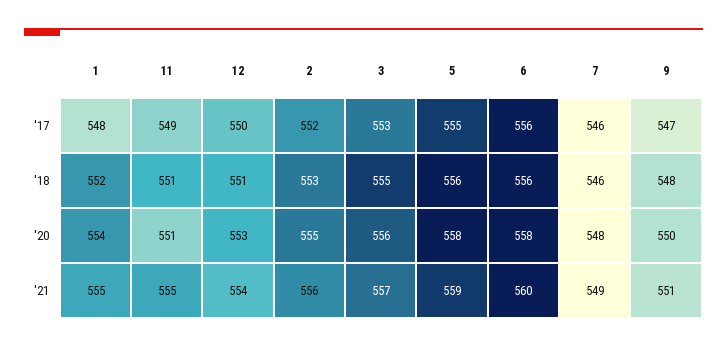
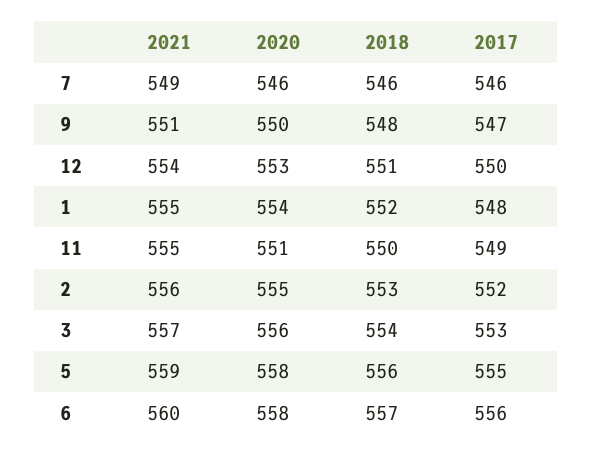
11, '18: 551 -> 550
3, '18: 555 -> 554
6, '18: 556 -> 557
7, '20: 548 -> 546

